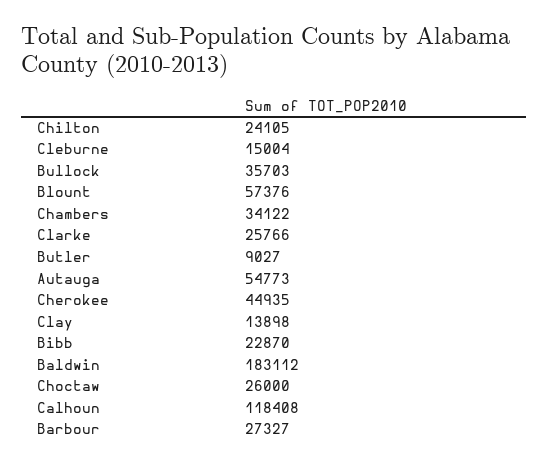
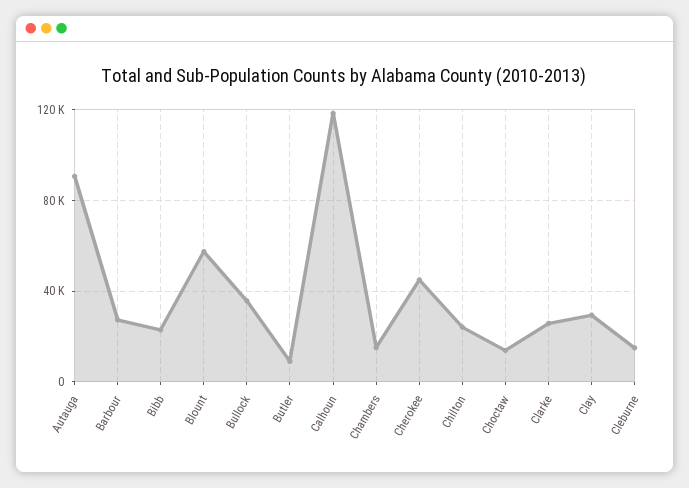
Chambers: 34122 -> 15000
Autauga: 54773 -> 90000
Clay: 13898 -> 30000
Baldwin: 183112 -> none
Choctaw: 26000 -> 15000

